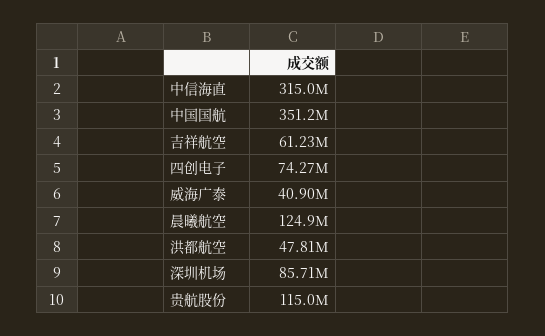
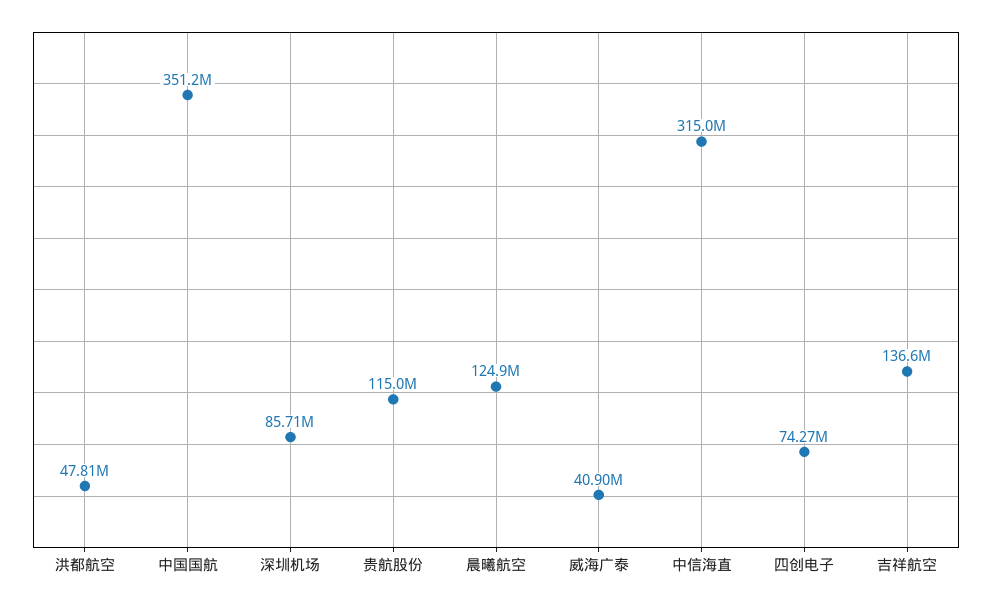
吉祥航空: 61230000 -> 136600000

